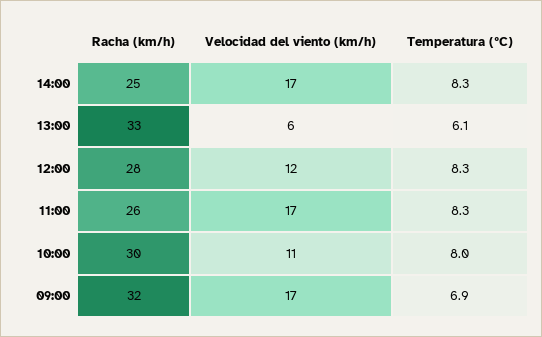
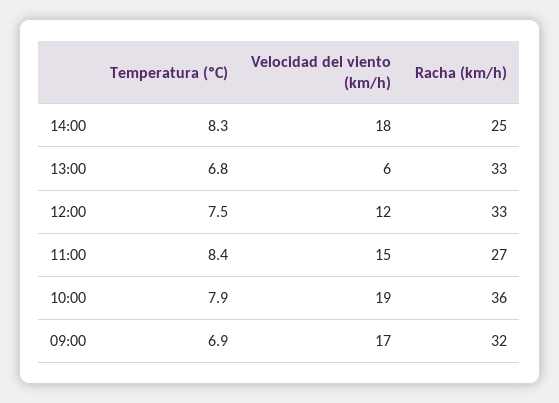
Velocidad del viento (km/h), 14:00: 17 -> 18
Temperatura (ºC), 13:00: 6.1 -> 6.8
Racha (km/h), 12:00: 28 -> 33
Temperatura (ºC), 12:00: 8.3 -> 7.5
Racha (km/h), 11:00: 26 -> 27
Velocidad del viento (km/h), 11:00: 17 -> 15
Temperatura (ºC), 11:00: 8.3 -> 8.4
Racha (km/h), 10:00: 30 -> 36
Velocidad del viento (km/h), 10:00: 11 -> 19
Temperatura (ºC), 10:00: 8 -> 7.9

